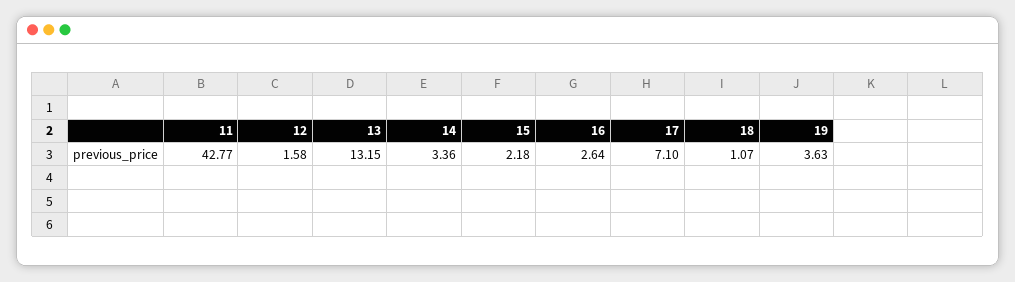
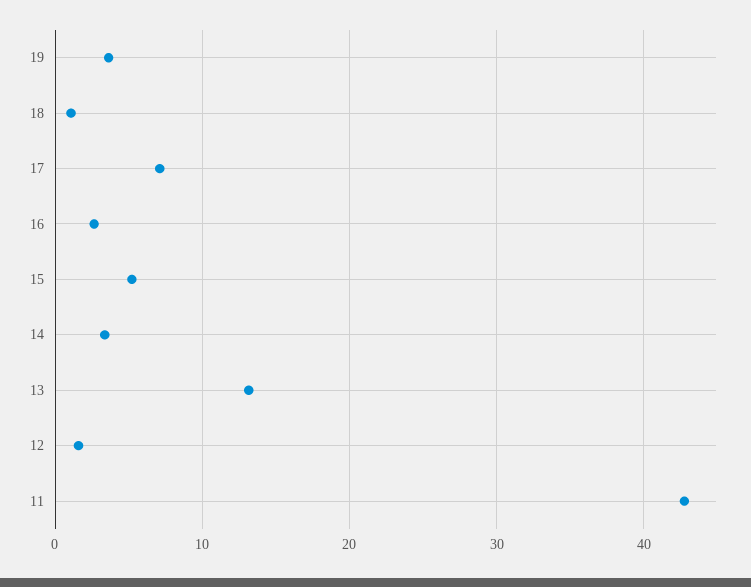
15: 2.18 -> 5

